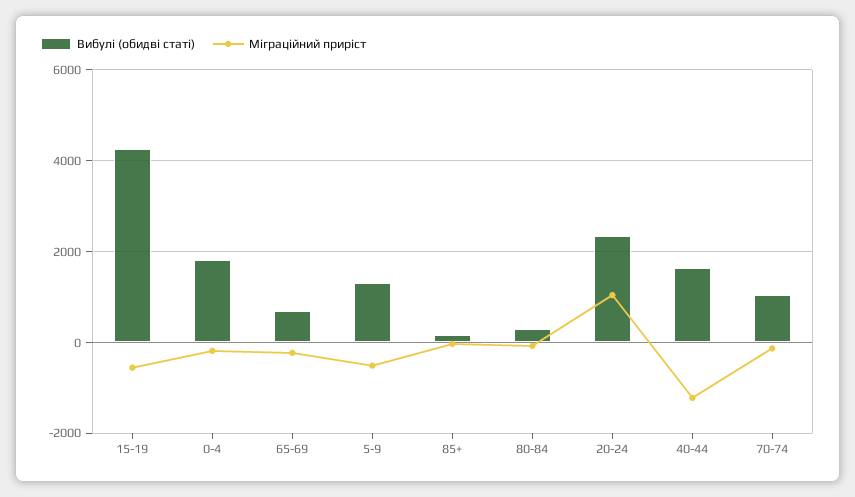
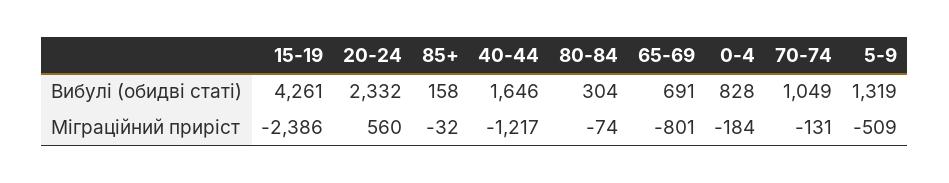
Міграційний приріст, 15-19: -600 -> -2386
Вибулі (обидві статі), 0-4: 1800 -> 828
Міграційний приріст, 65-69: -200 -> -801
Міграційний приріст, 20-24: 1000 -> 560

